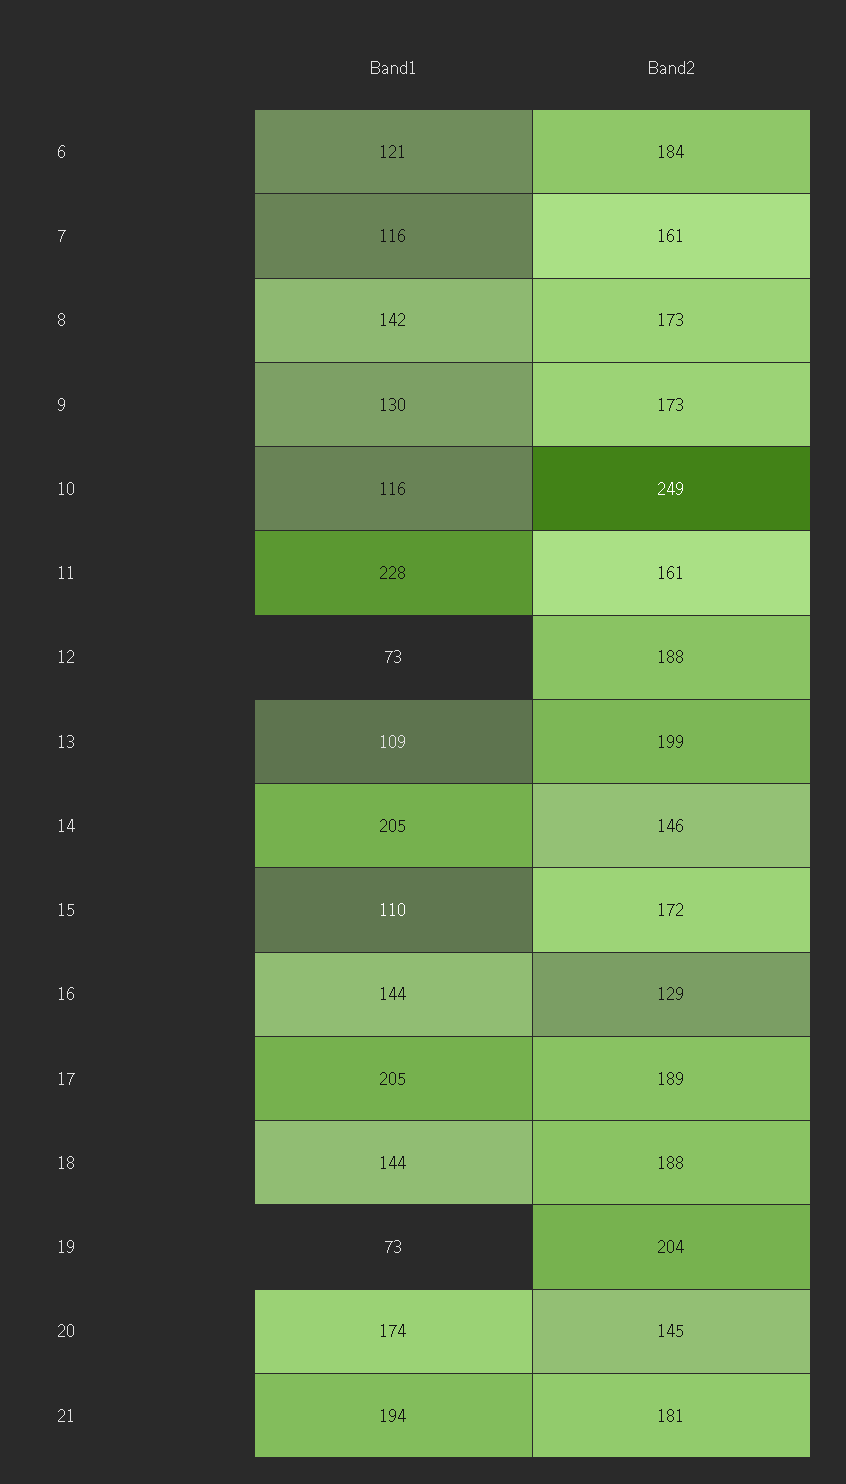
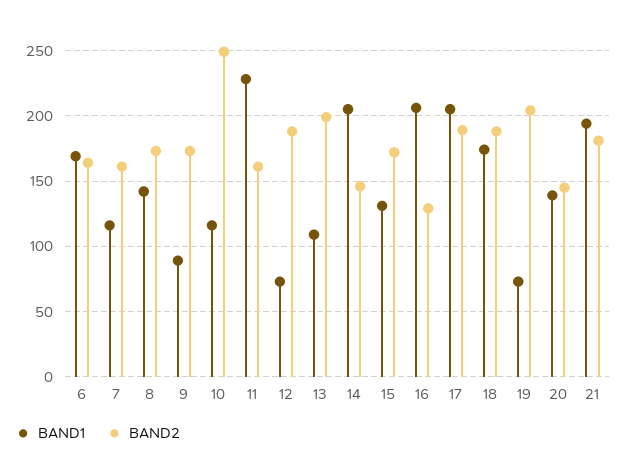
Band1, 6: 121 -> 170
Band2, 6: 184 -> 165
Band1, 9: 130 -> 90
Band1, 15: 110 -> 130
Band1, 16: 144 -> 205
Band1, 18: 144 -> 175
Band1, 20: 174 -> 140

